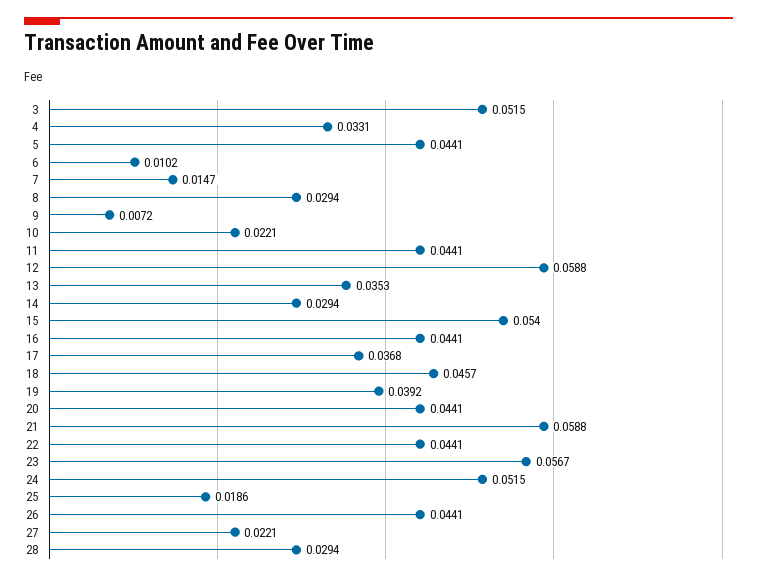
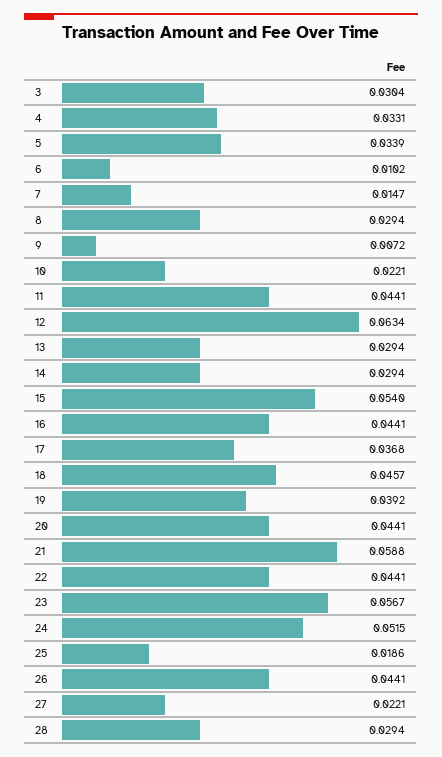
3: 0.0515 -> 0.0304
5: 0.0441 -> 0.0339
12: 0.0588 -> 0.0634
13: 0.0353 -> 0.0294

